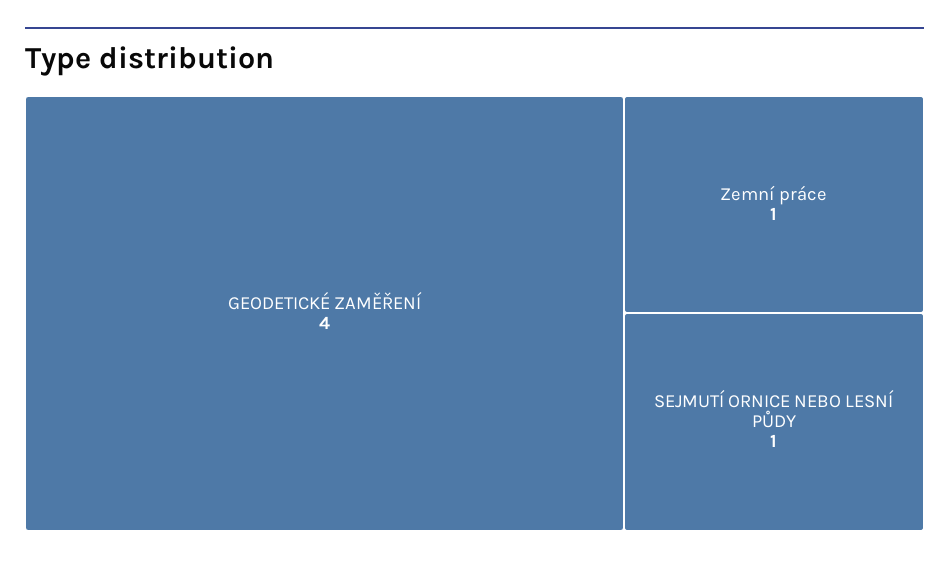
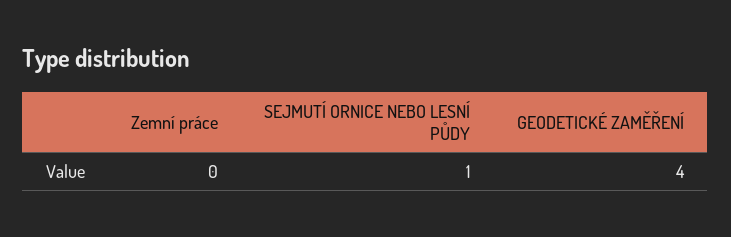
Zemní práce: 1 -> 0

